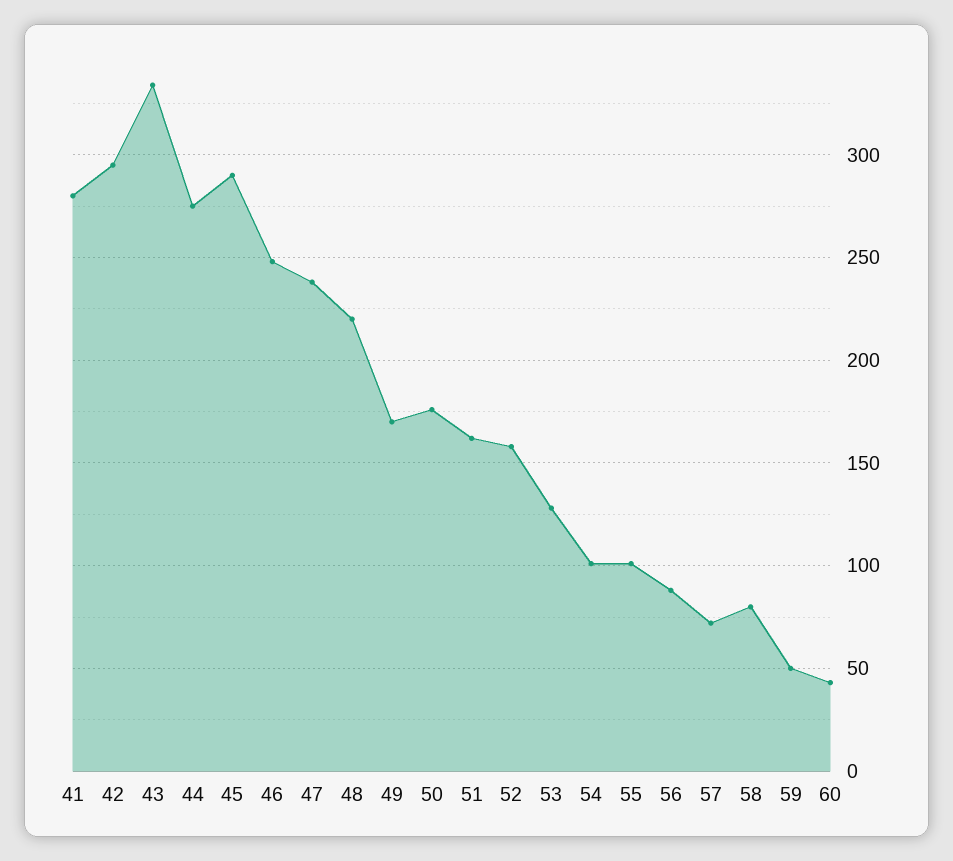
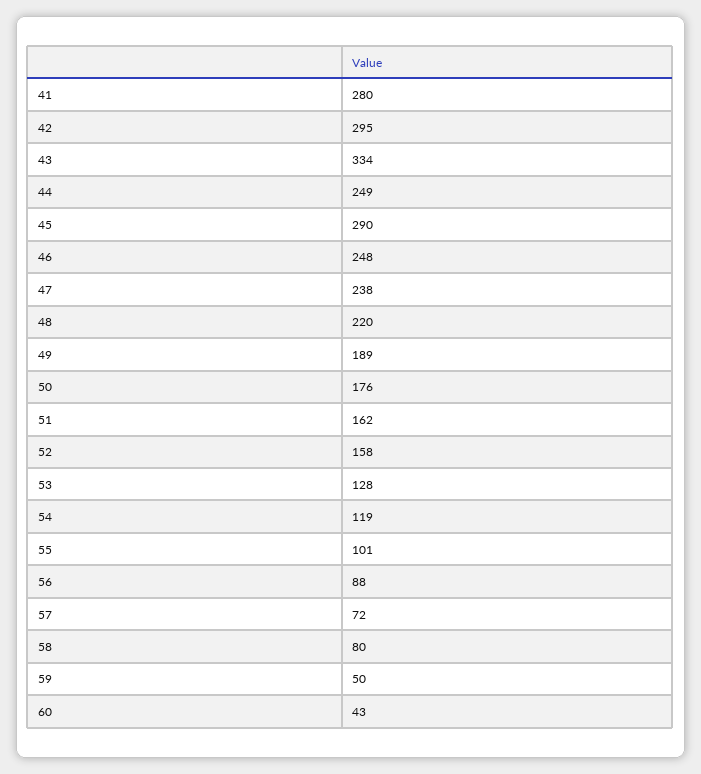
44: 275 -> 249
49: 170 -> 189
54: 100 -> 119

